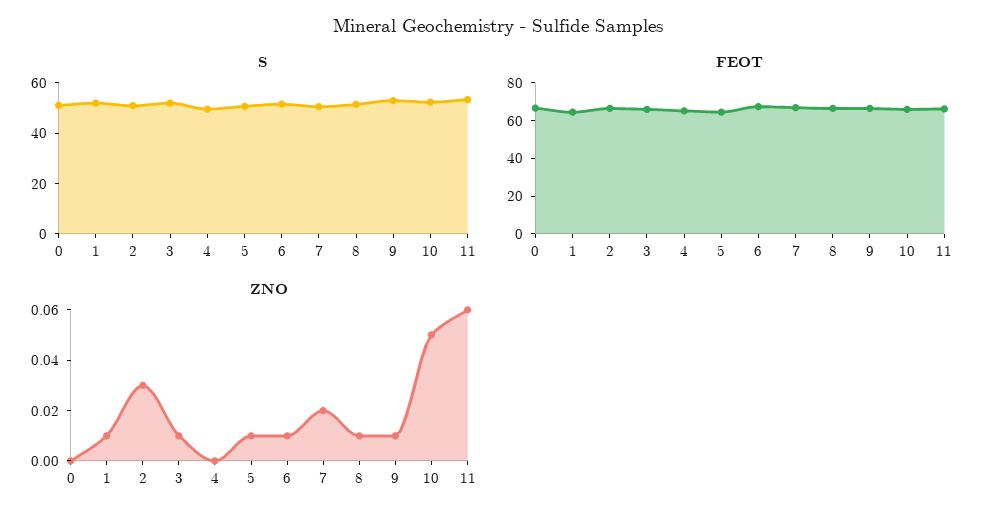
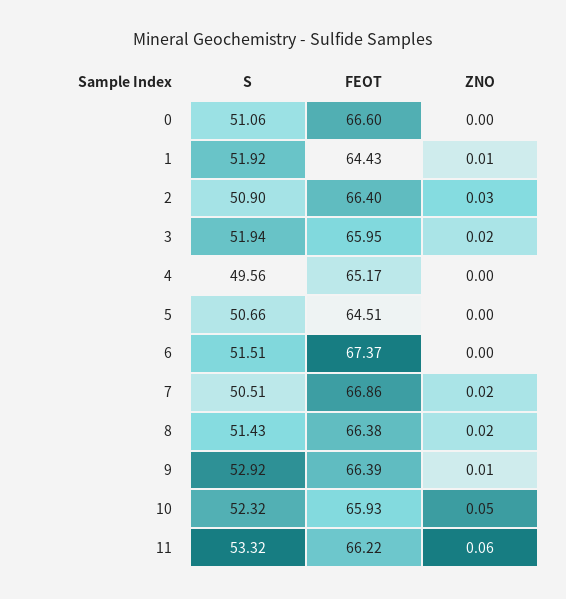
ZNO, 3: 0.01 -> 0.02
ZNO, 5: 0.01 -> 0
ZNO, 6: 0.01 -> 0
ZNO, 8: 0.01 -> 0.02

